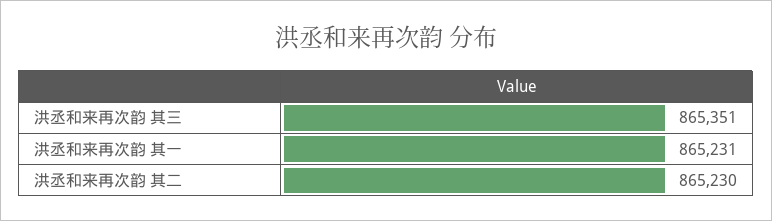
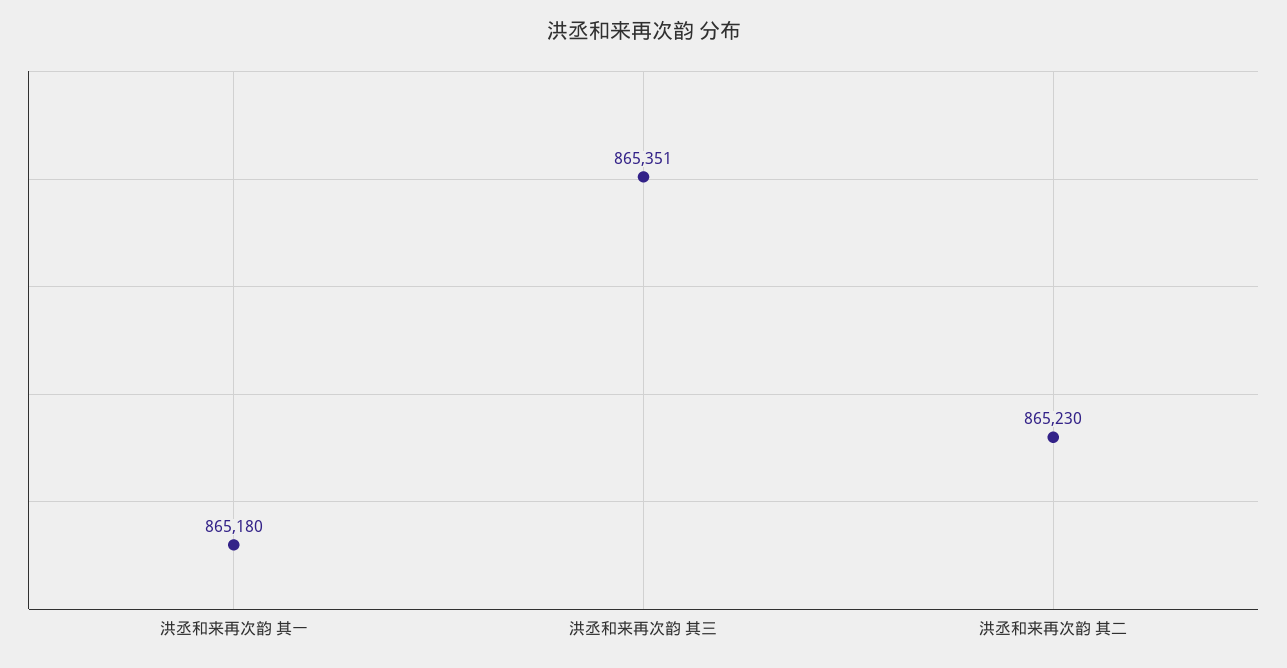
洪丞和来再次韵 其一: 865231 -> 865180

